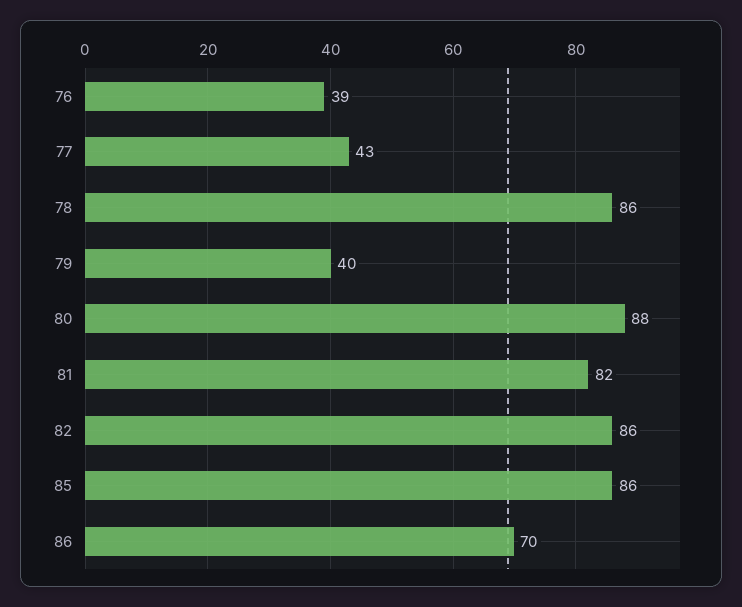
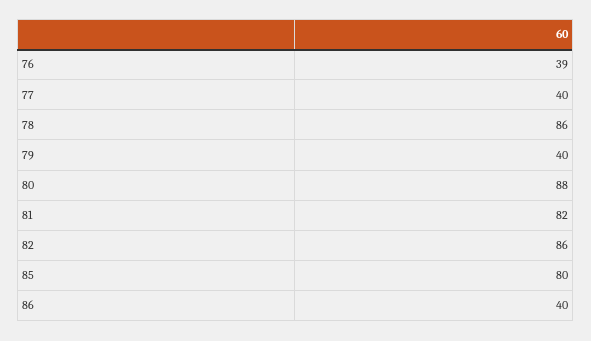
77: 43 -> 40
85: 86 -> 80
86: 70 -> 40

